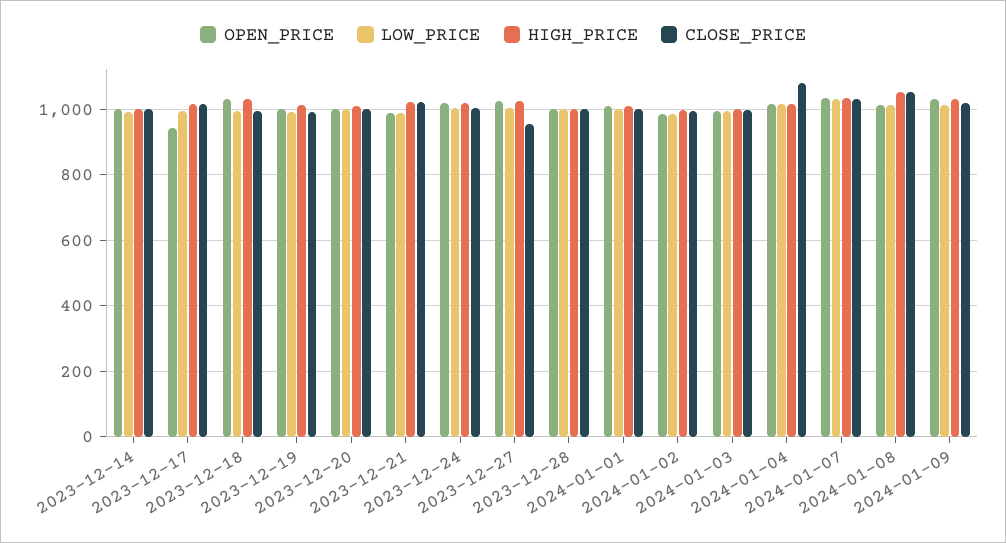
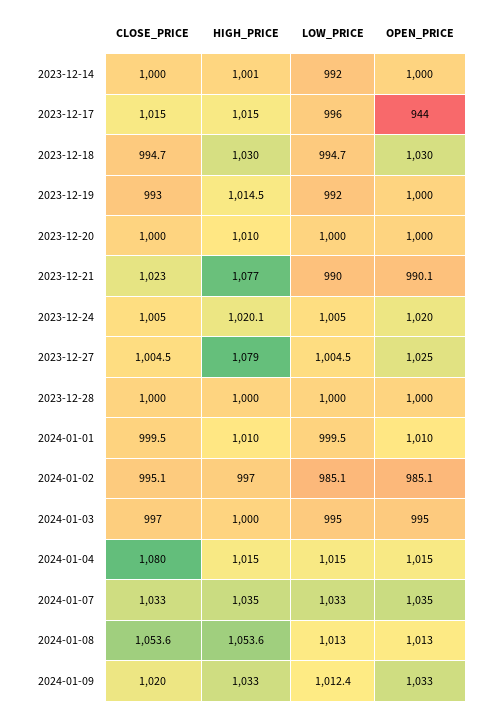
HIGH_PRICE, 2023-12-21: 1020 -> 1077
HIGH_PRICE, 2023-12-27: 1020 -> 1079
CLOSE_PRICE, 2023-12-27: 960 -> 1004.5

